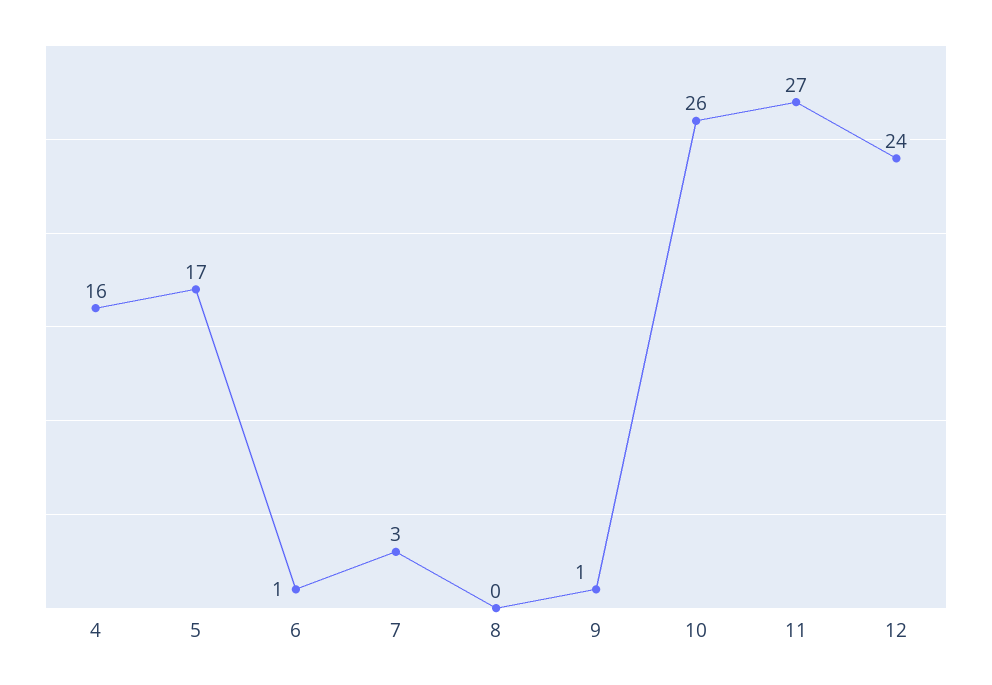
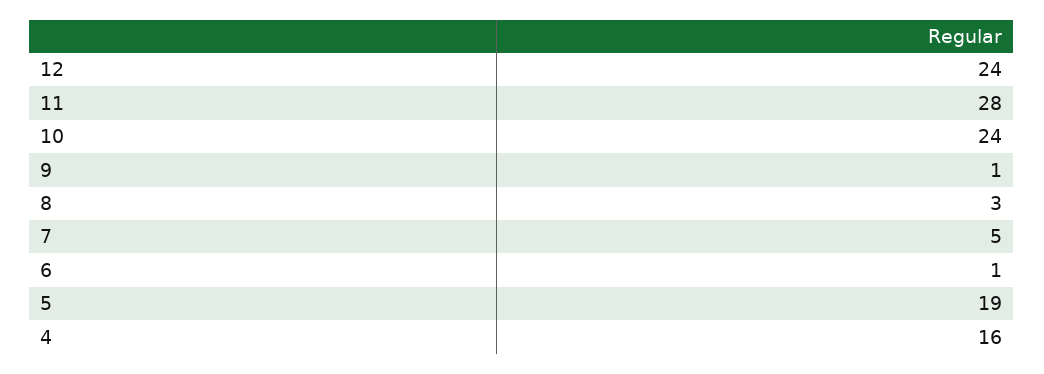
5: 17 -> 19
7: 3 -> 5
8: 0 -> 3
10: 26 -> 24
11: 27 -> 28

